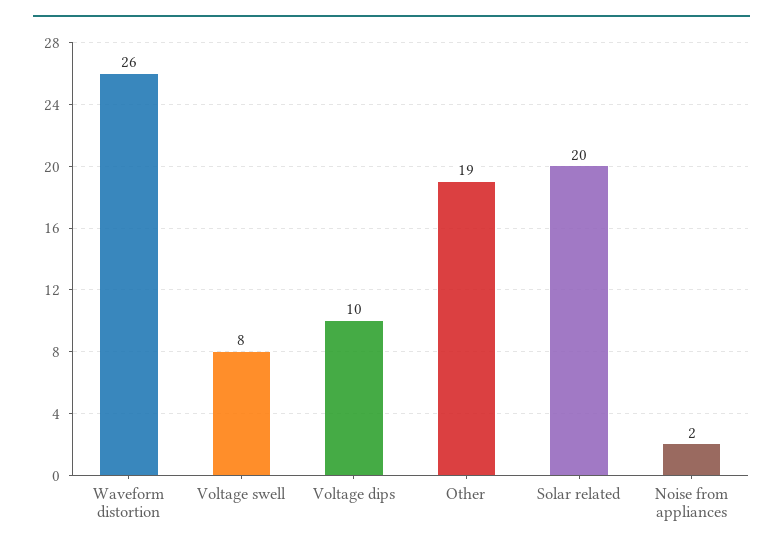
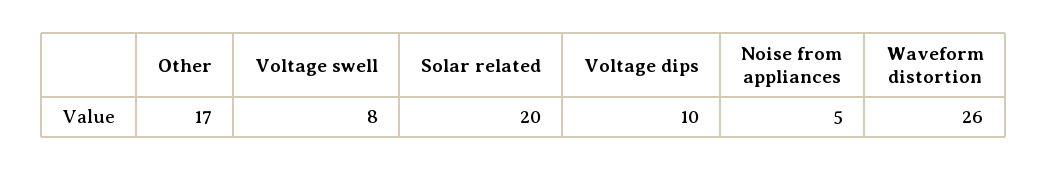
Other: 19 -> 17
Noise from appliances: 2 -> 5

